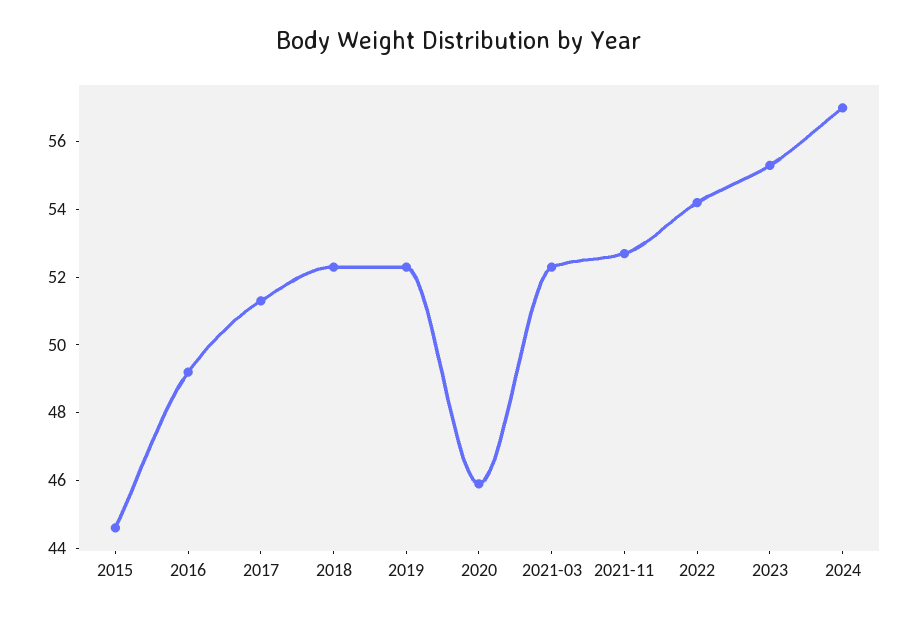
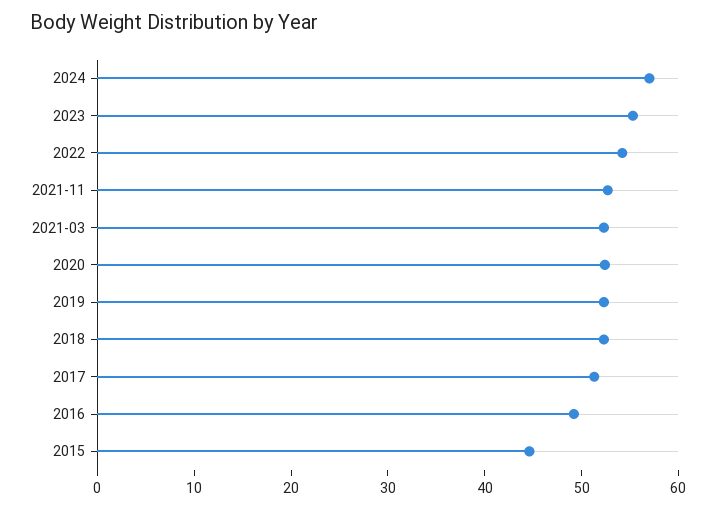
2020: 46 -> 52

